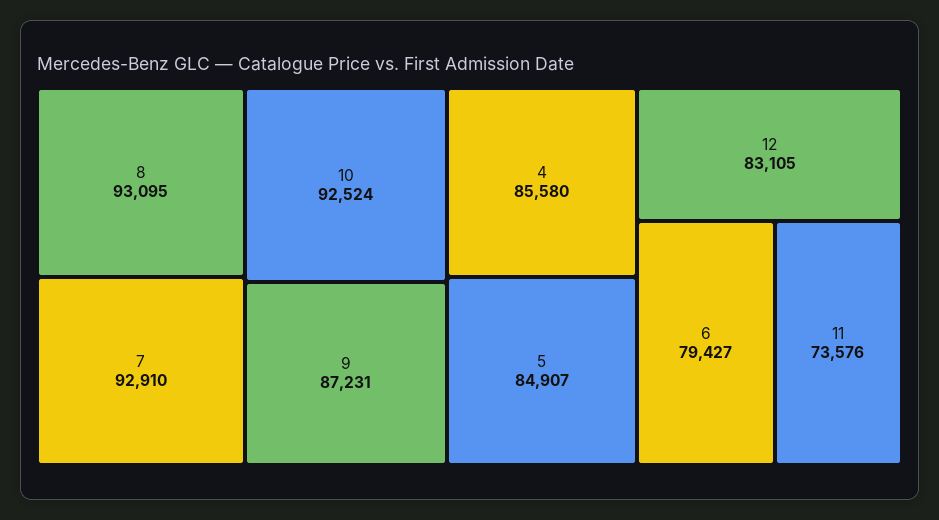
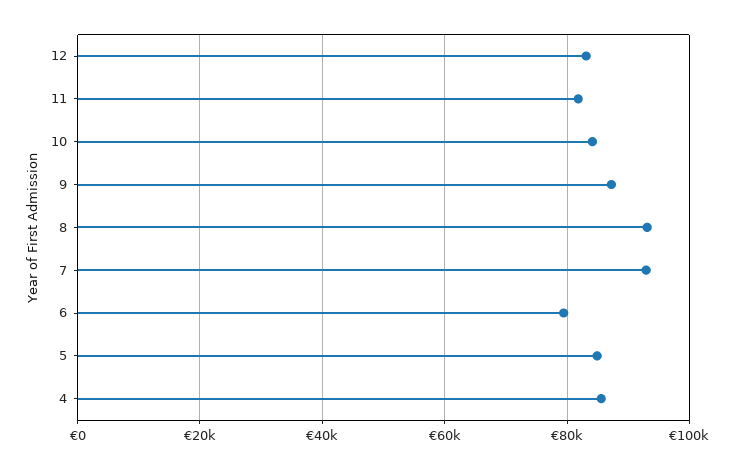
10: 92524 -> 84000
11: 73576 -> 82000

